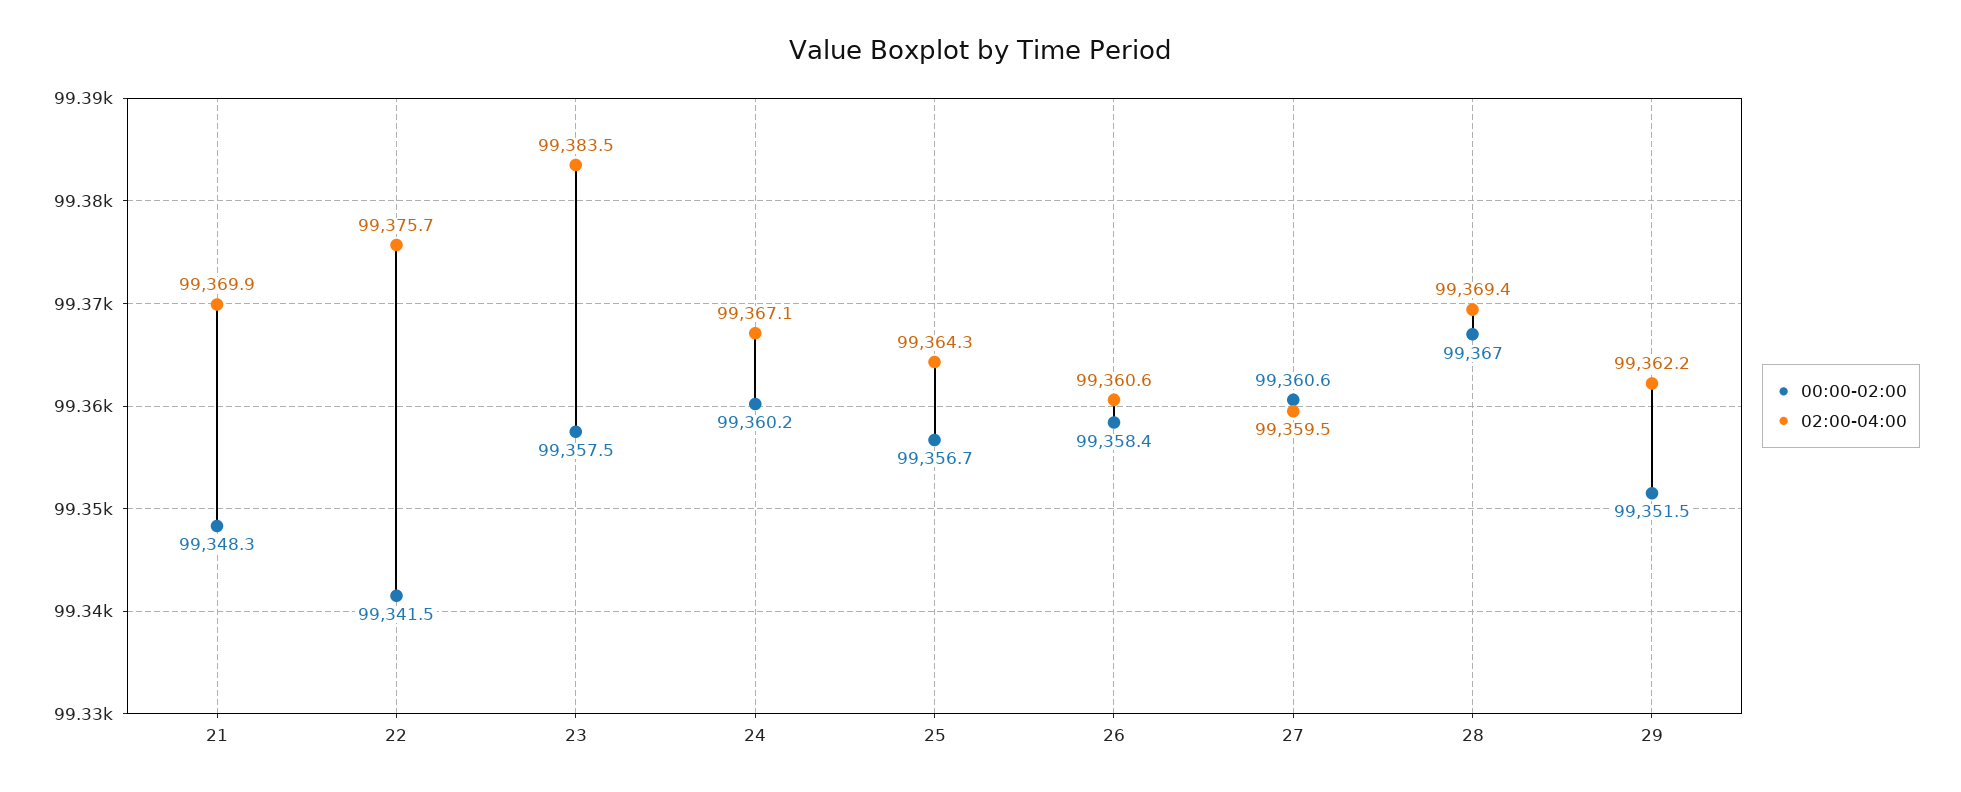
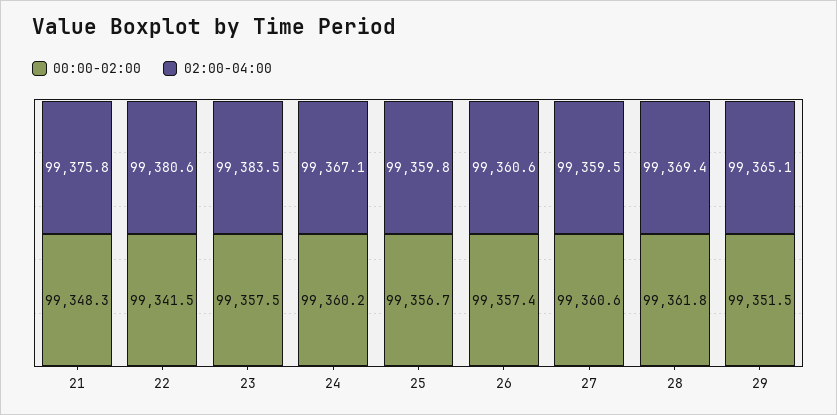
02:00-04:00, 21: 99369.9 -> 99375.8
02:00-04:00, 22: 99375.7 -> 99380.6
02:00-04:00, 25: 99364.3 -> 99359.8
00:00-02:00, 26: 99358.4 -> 99357.4
00:00-02:00, 28: 99367 -> 99361.8
02:00-04:00, 29: 99362.2 -> 99365.1

